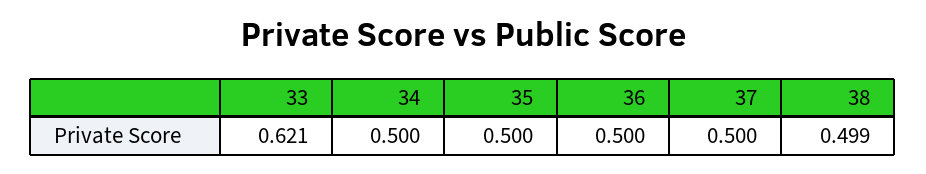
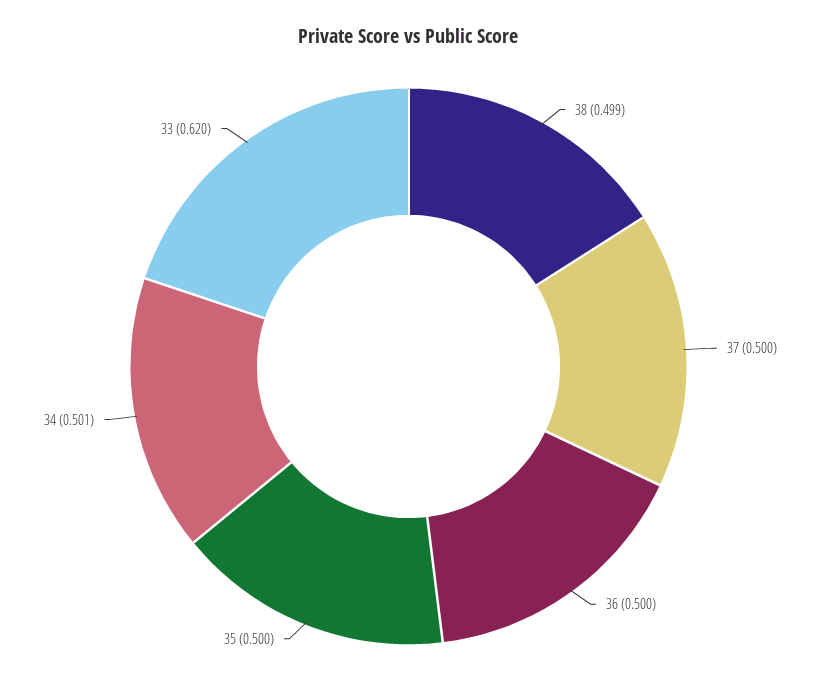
33: 0.621 -> 0.62
34: 0.5 -> 0.501

